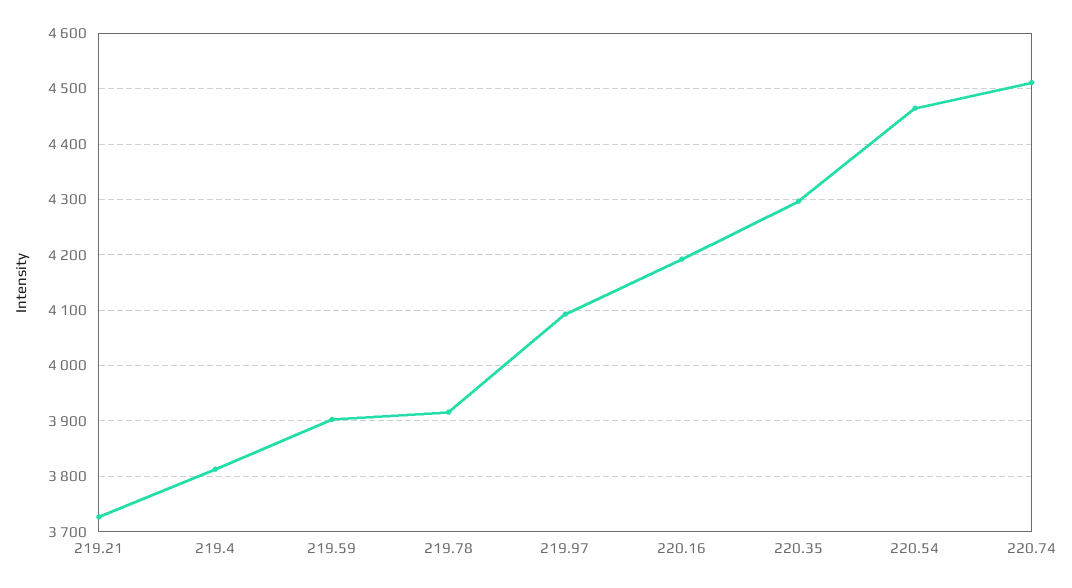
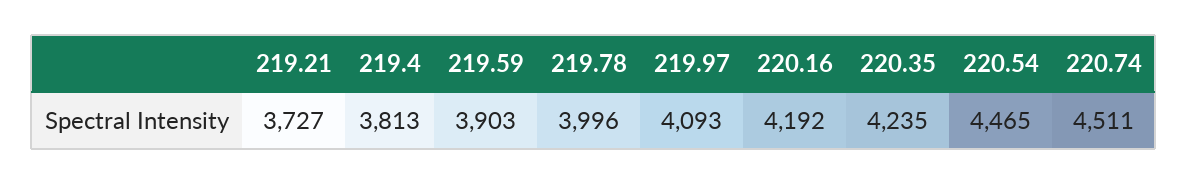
219.78: 3920 -> 3996
220.35: 4300 -> 4235

